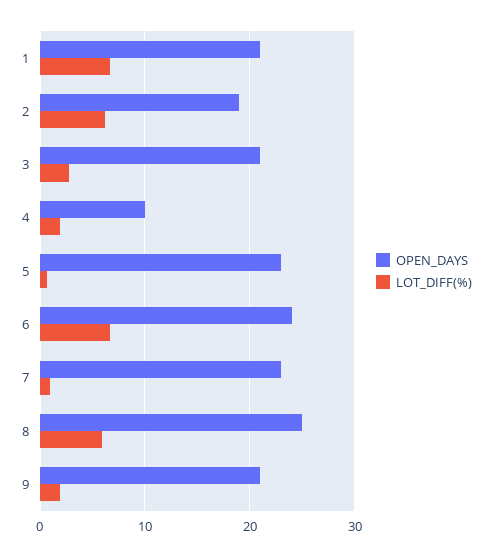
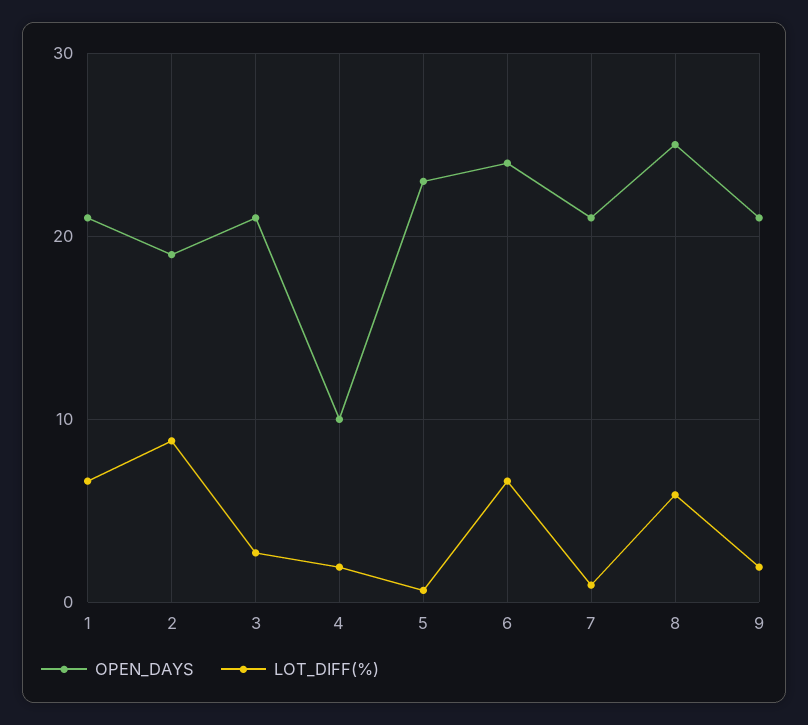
LOT_DIFF(%), 2: 6 -> 9
OPEN_DAYS, 7: 23 -> 21

